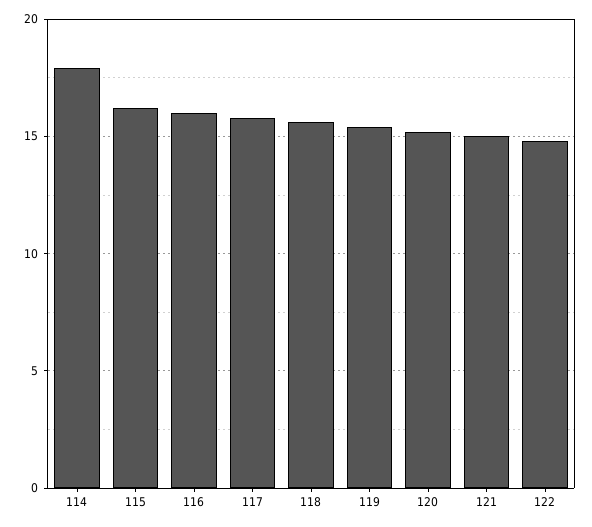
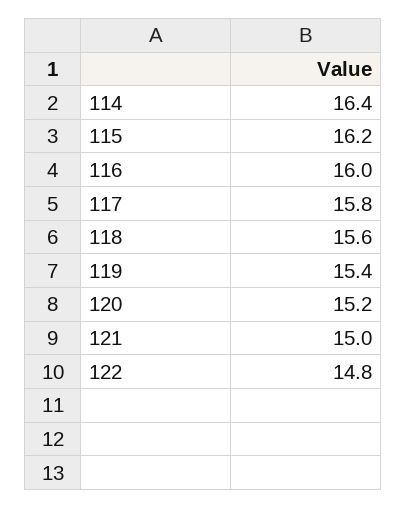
114: 18 -> 16.4

